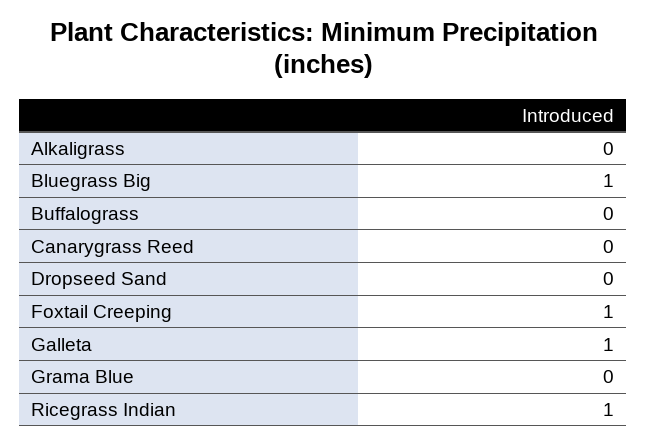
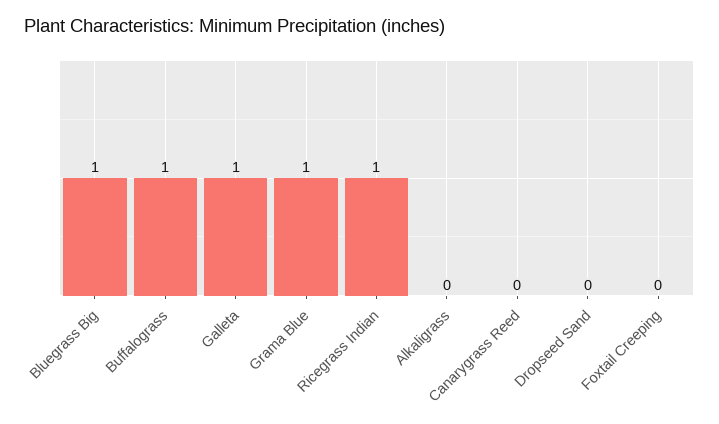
Buffalograss: 0 -> 1
Foxtail Creeping: 1 -> 0
Grama Blue: 0 -> 1

